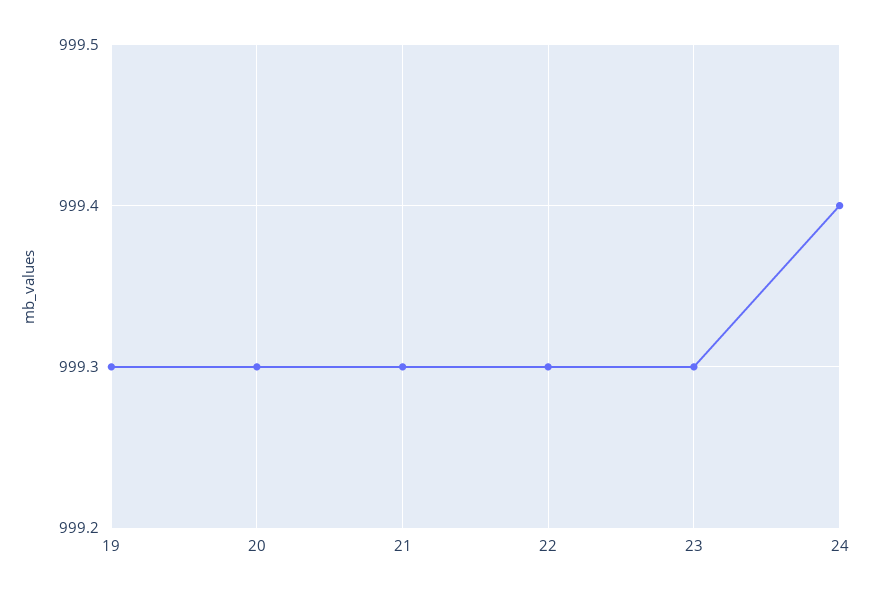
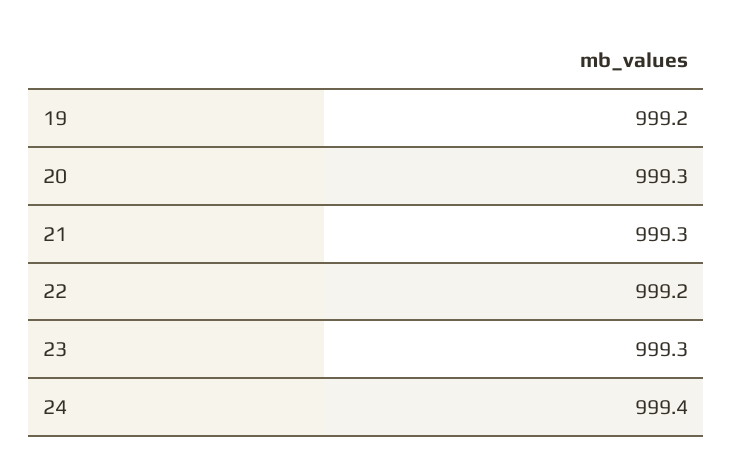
19: 999.3 -> 999.2
22: 999.3 -> 999.2

